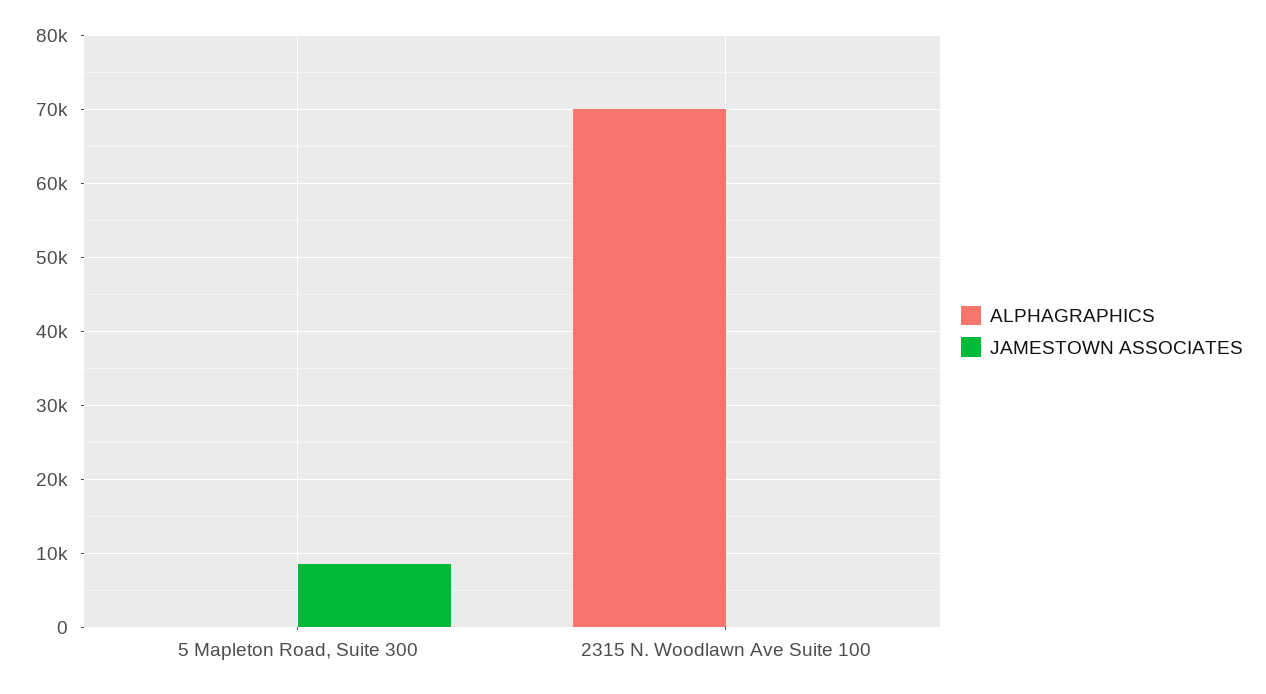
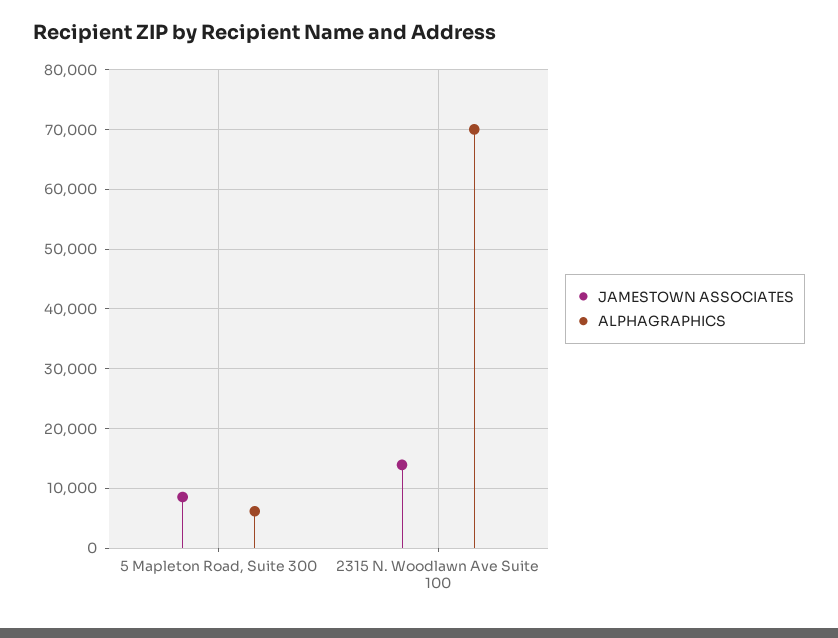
ALPHAGRAPHICS, 5 Mapleton Road, Suite 300: 0 -> 6000
JAMESTOWN ASSOCIATES, 2315 N. Woodlawn Ave Suite 100: 0 -> 14000

